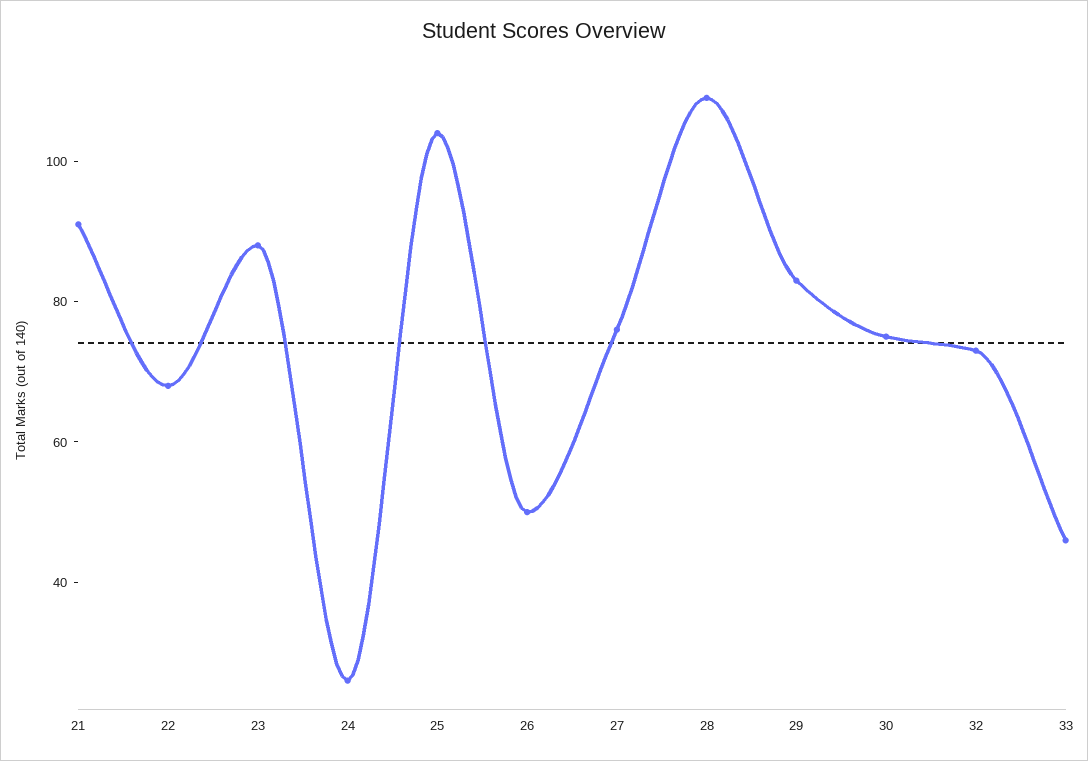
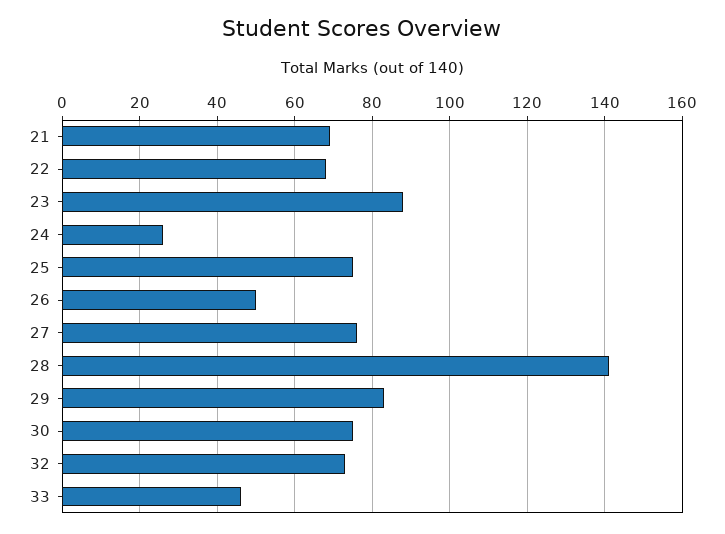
21: 90 -> 70
25: 105 -> 75
28: 110 -> 140

